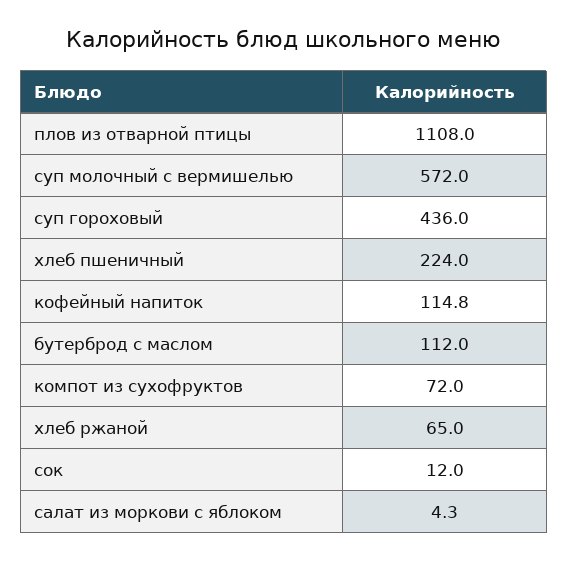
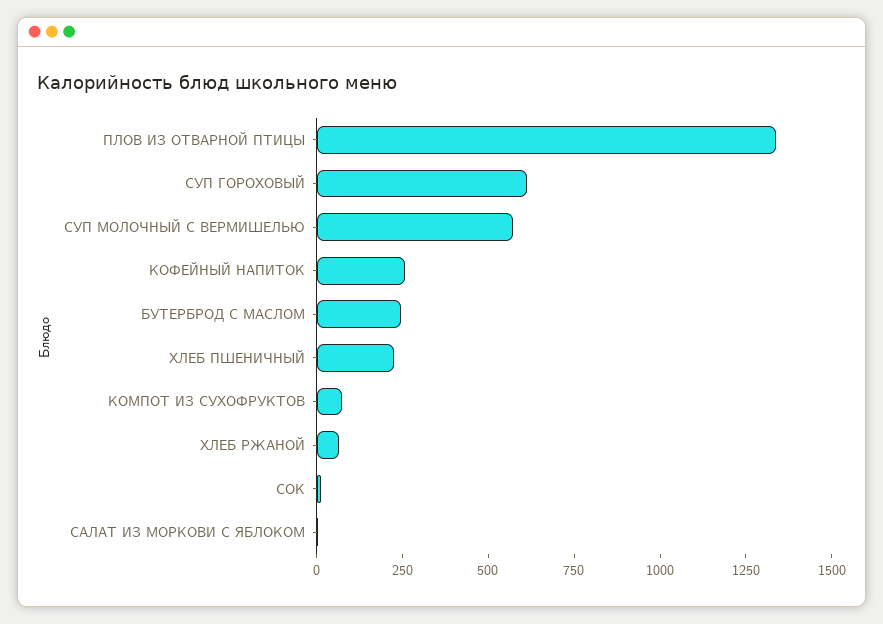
плов из отварной птицы: 1108 -> 1350
суп гороховый: 436 -> 600
кофейный напиток: 114.8 -> 250
бутерброд с маслом: 112 -> 250

